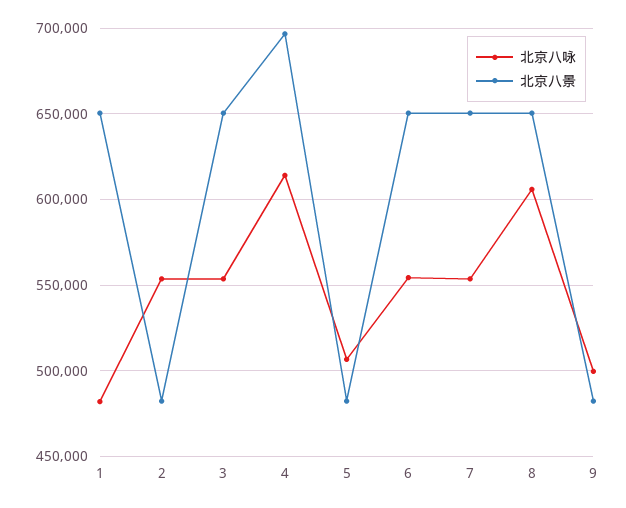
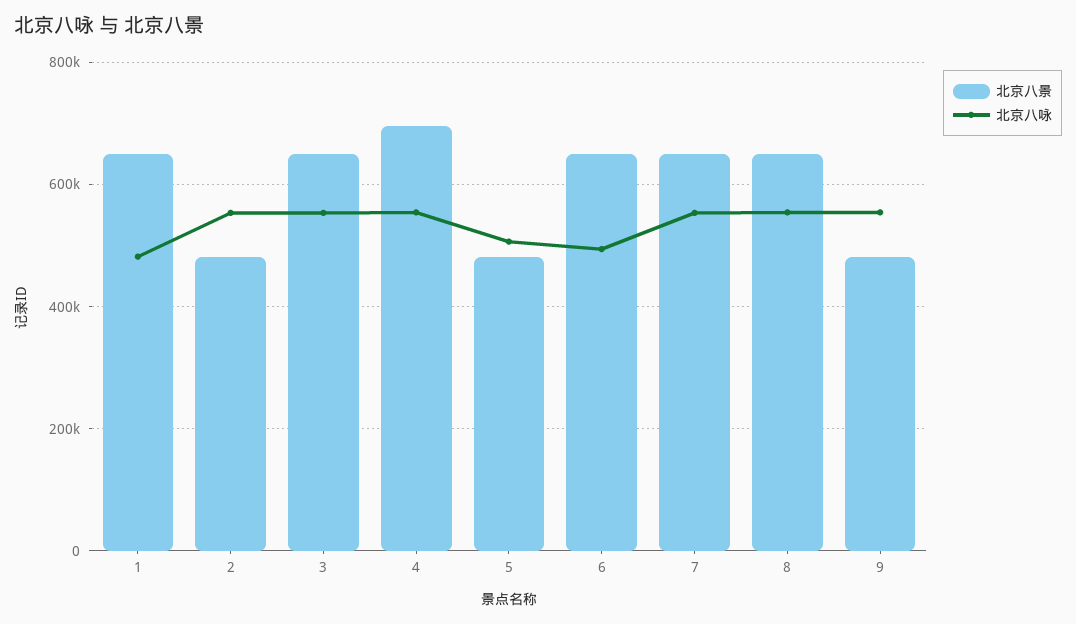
北京八咏, 4: 615000 -> 560000
北京八咏, 6: 555000 -> 500000
北京八咏, 8: 605000 -> 560000
北京八咏, 9: 500000 -> 560000

